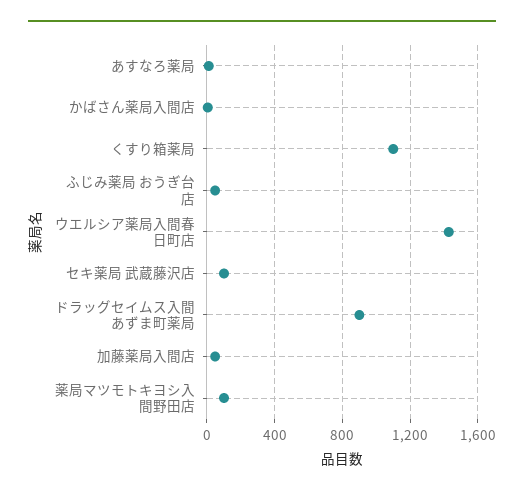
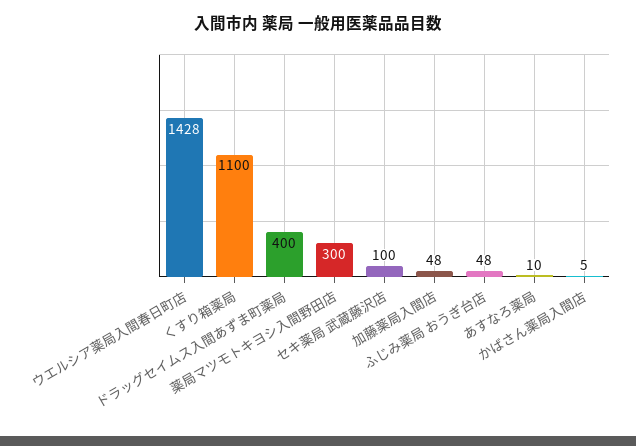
ドラッグセイムス入間あずま町薬局: 900 -> 400
薬局マツモトキヨシ入間野田店: 100 -> 300

